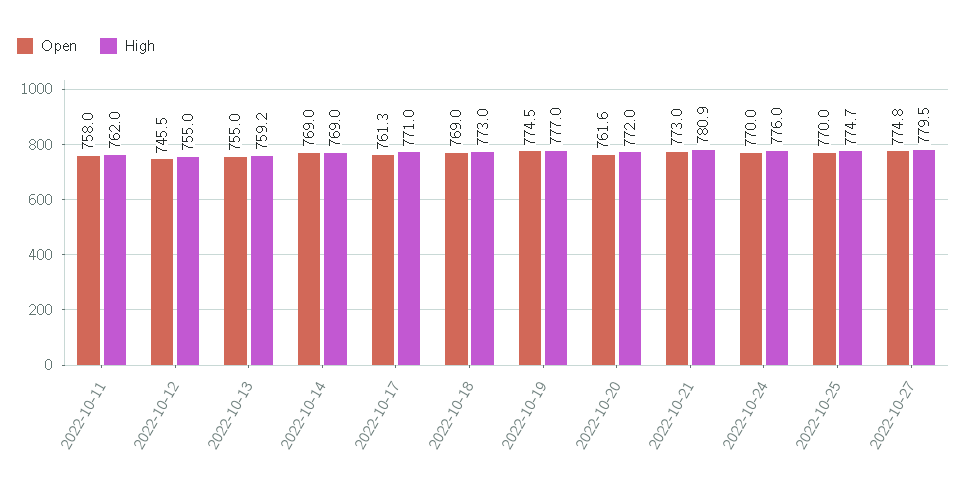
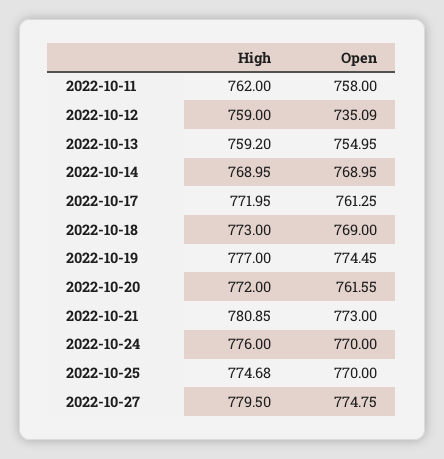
Open, 2022-10-12: 745.5 -> 735.09
High, 2022-10-12: 755 -> 759
High, 2022-10-17: 771 -> 771.95

